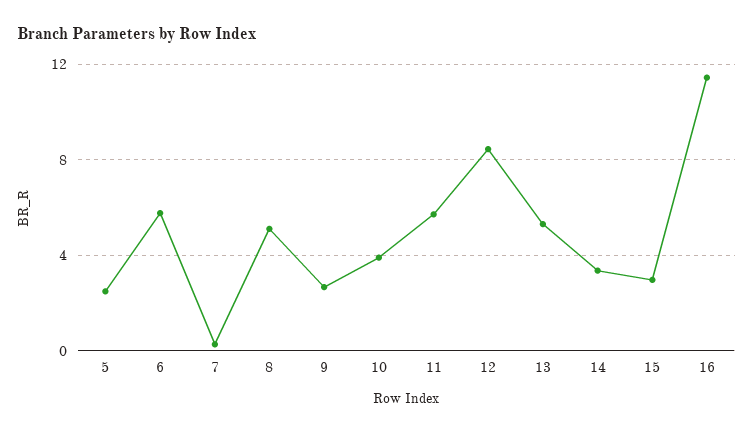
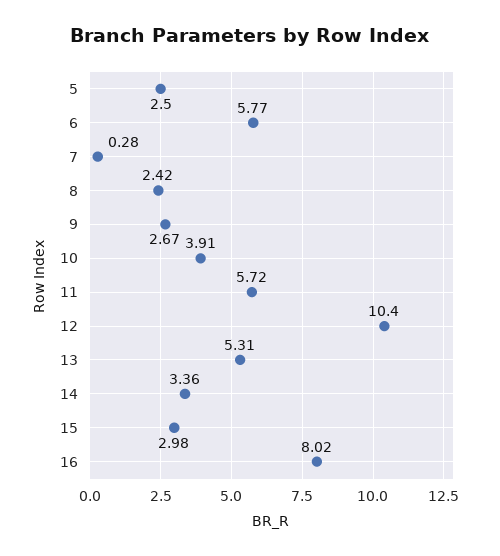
8: 5 -> 2.42
12: 8.5 -> 10.4
16: 11.5 -> 8.02

